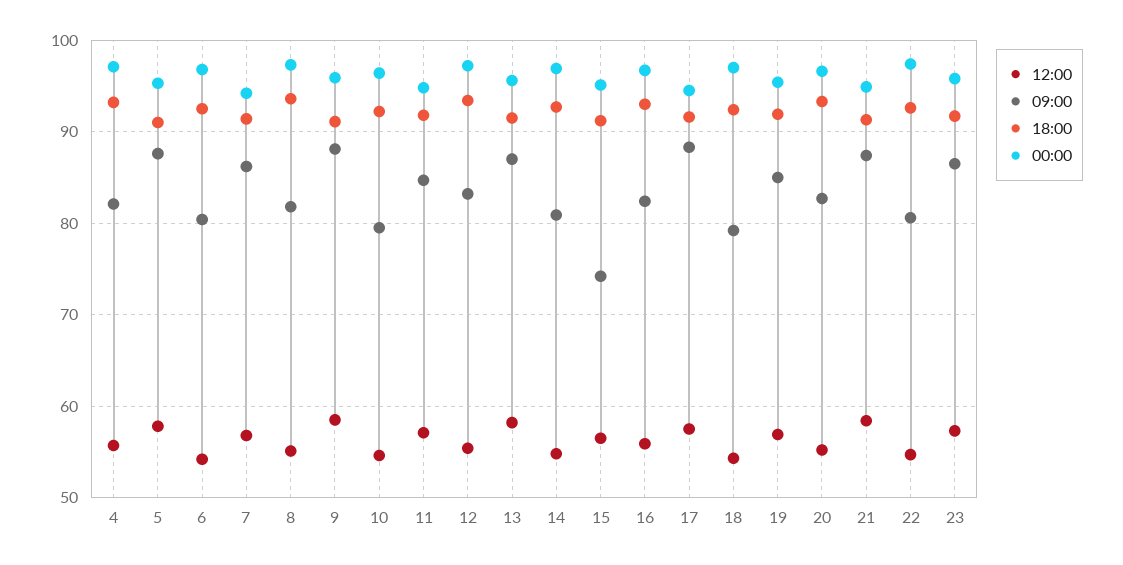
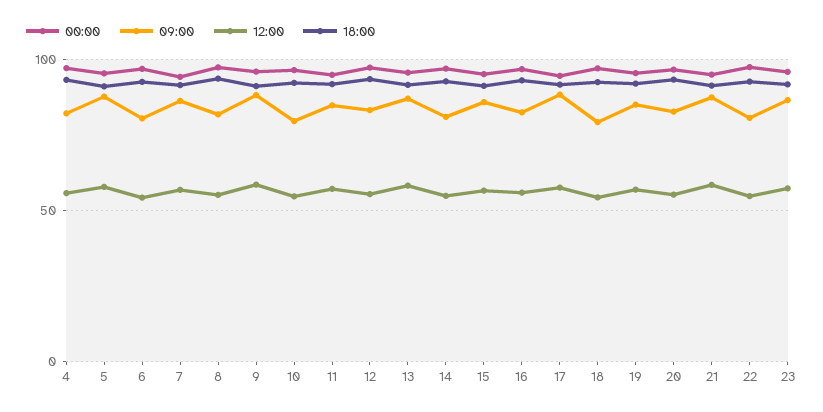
09:00, 15: 74 -> 85

